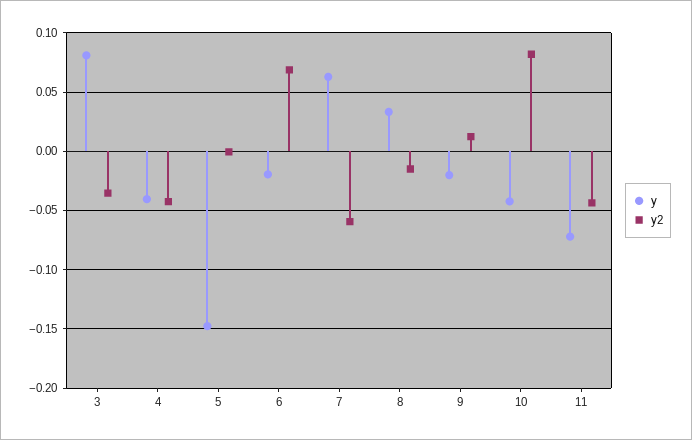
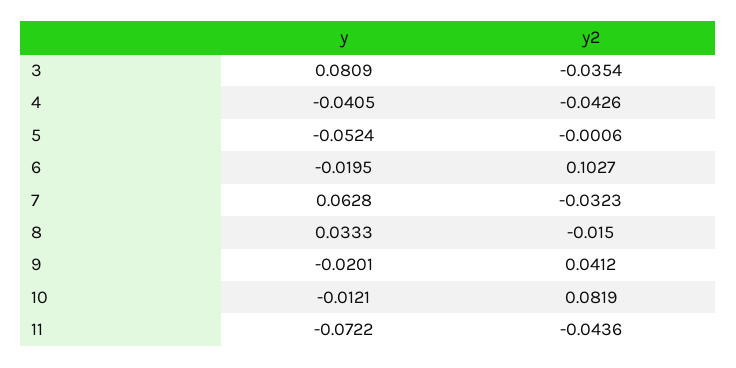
y, 5: -0.15 -> -0.0524
y2, 6: 0.07 -> 0.1027
y2, 7: -0.06 -> -0.0323
y2, 9: 0.01 -> 0.0412
y, 10: -0.04 -> -0.0121

